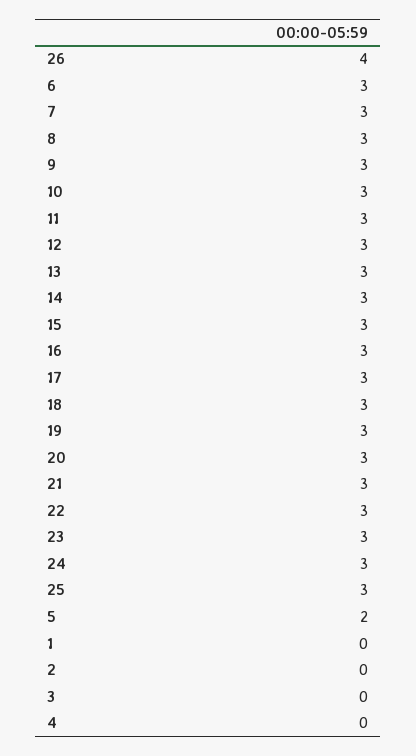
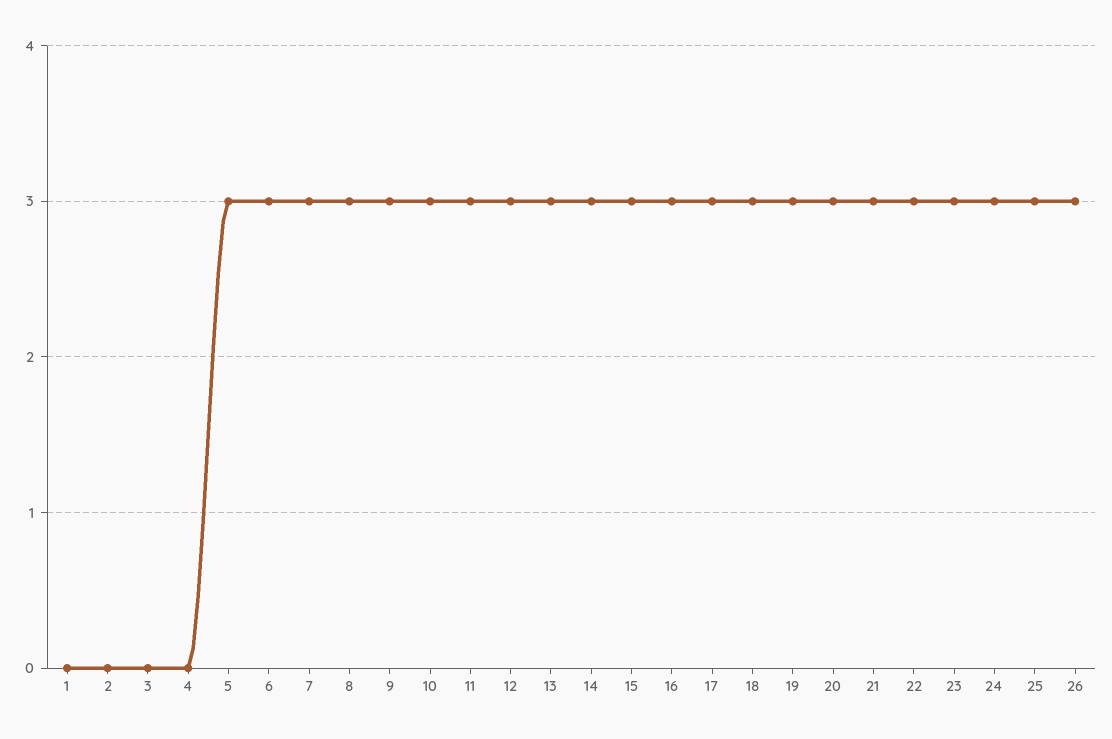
26: 4 -> 3
5: 2 -> 3

